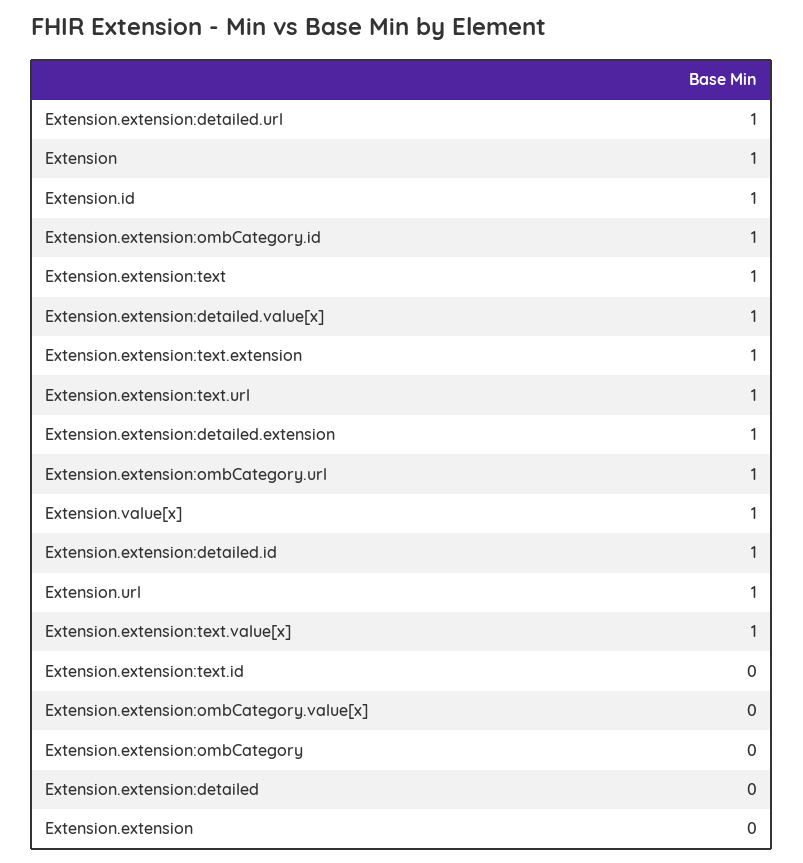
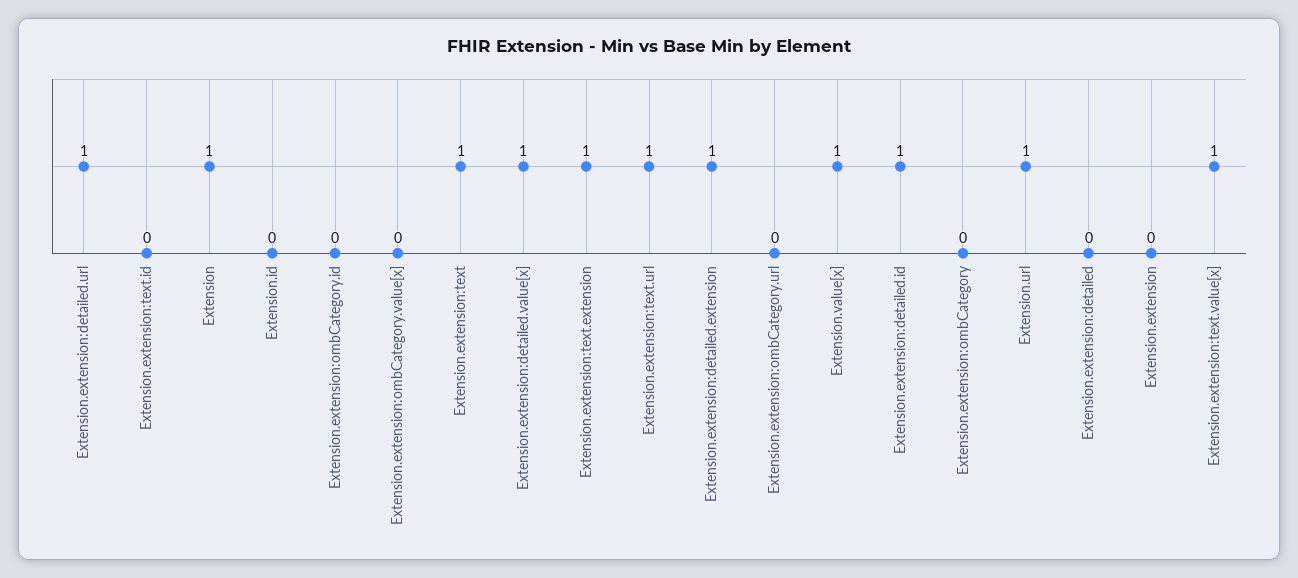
Extension.id: 1 -> 0
Extension.extension:ombCategory.id: 1 -> 0
Extension.extension:ombCategory.url: 1 -> 0

